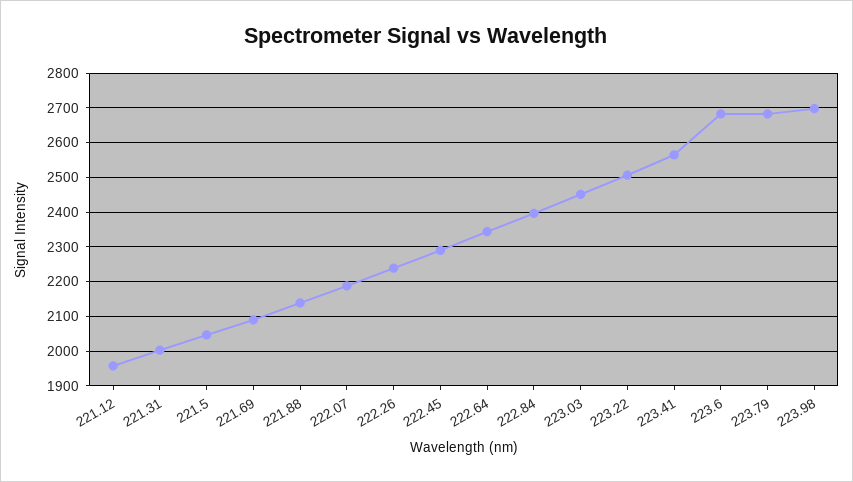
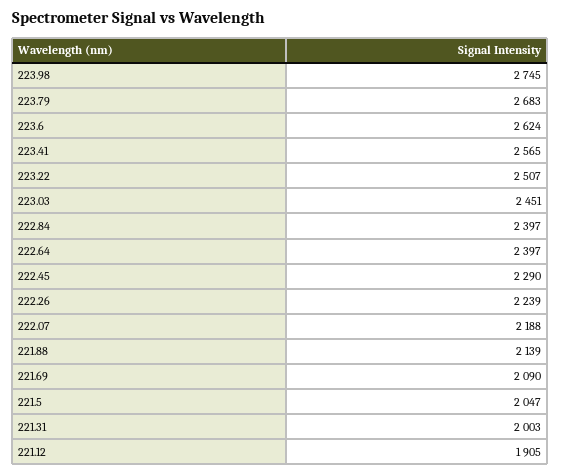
221.12: 1960 -> 1905
222.64: 2340 -> 2397
223.6: 2680 -> 2624
223.98: 2700 -> 2745

